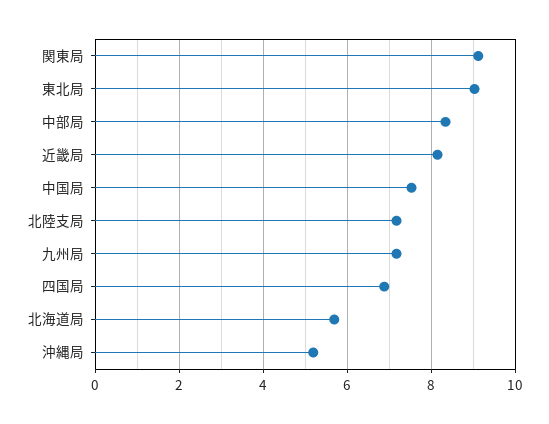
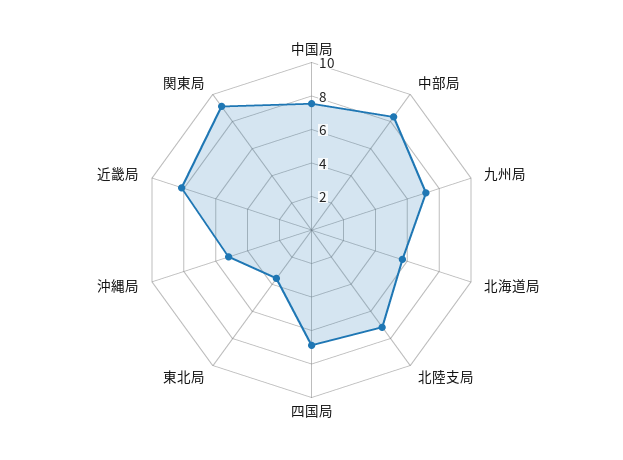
東北局: 9 -> 3.5

